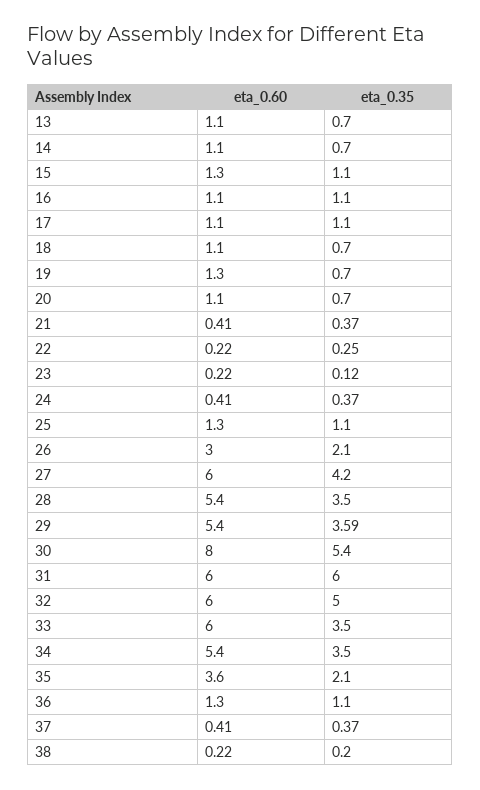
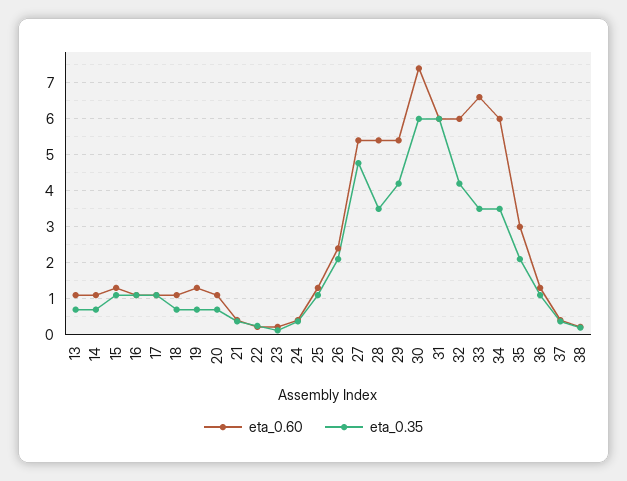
eta_0.60, 26: 3 -> 2.4
eta_0.60, 27: 6 -> 5.4
eta_0.35, 27: 4.2 -> 4.8
eta_0.35, 29: 3.59 -> 4.2
eta_0.60, 30: 8 -> 7.4
eta_0.35, 30: 5.4 -> 6
eta_0.35, 32: 5 -> 4.2
eta_0.60, 33: 6 -> 6.6
eta_0.60, 34: 5.4 -> 6
eta_0.60, 35: 3.6 -> 3

